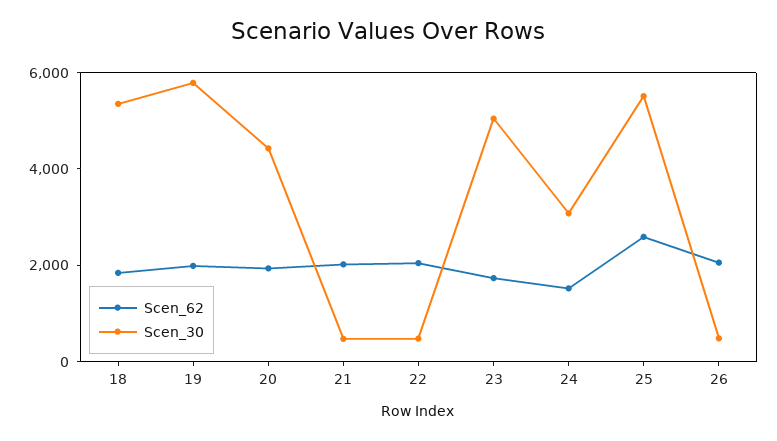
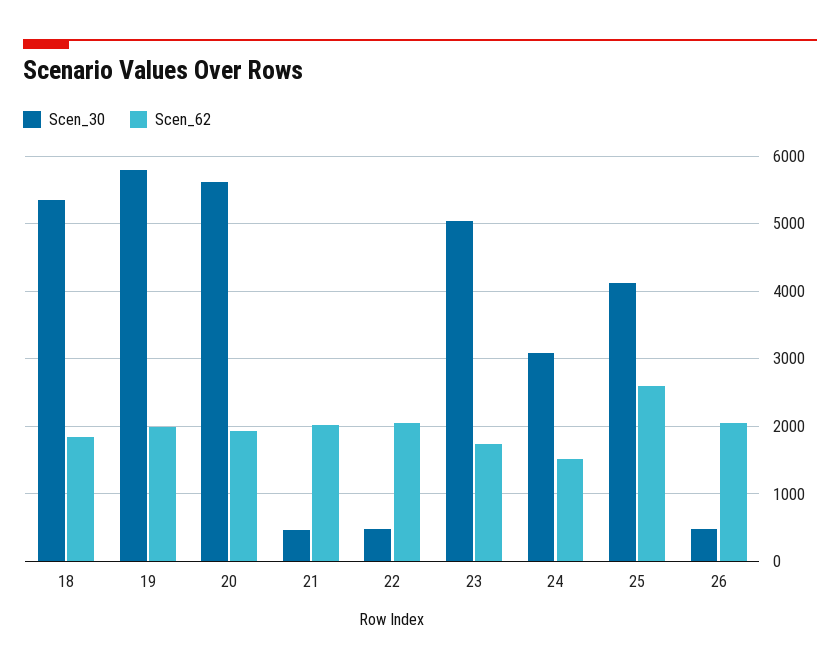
Scen_30, 20: 4500 -> 5600
Scen_30, 25: 5500 -> 4100

